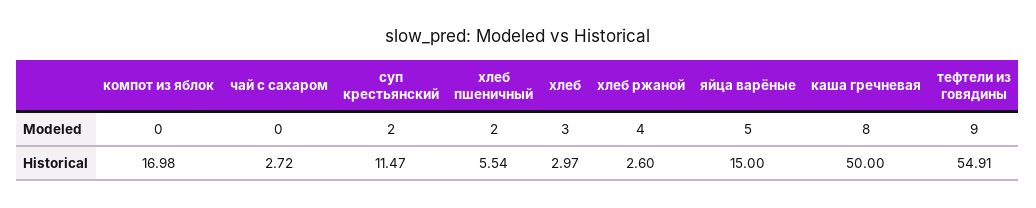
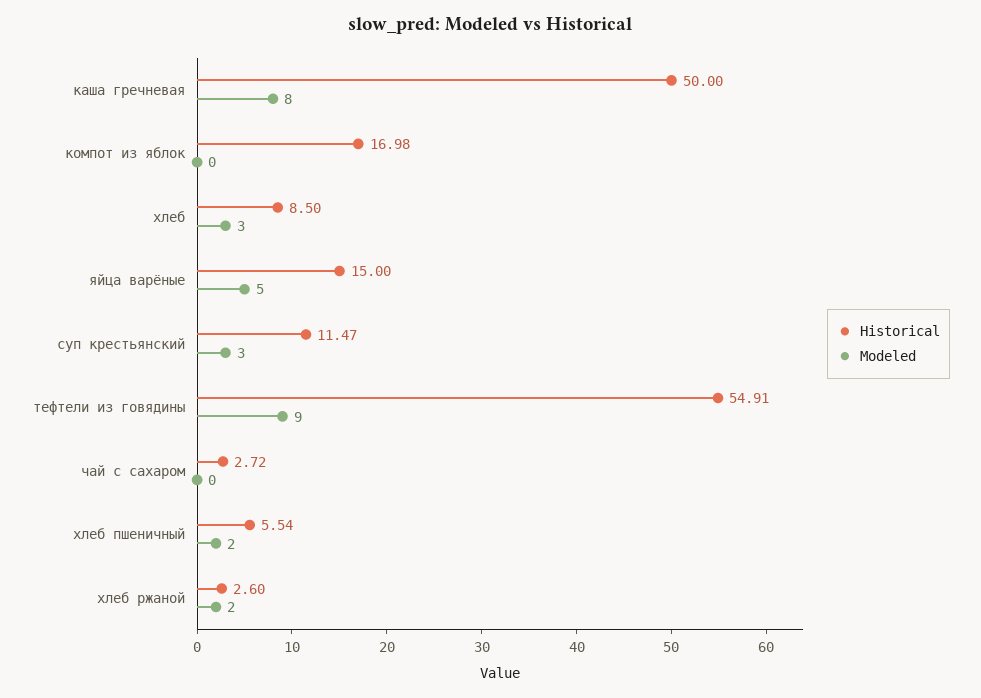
Modeled, суп крестьянский: 2 -> 3
Modeled, хлеб ржаной: 4 -> 2
Historical, хлеб: 2.97 -> 8.5

